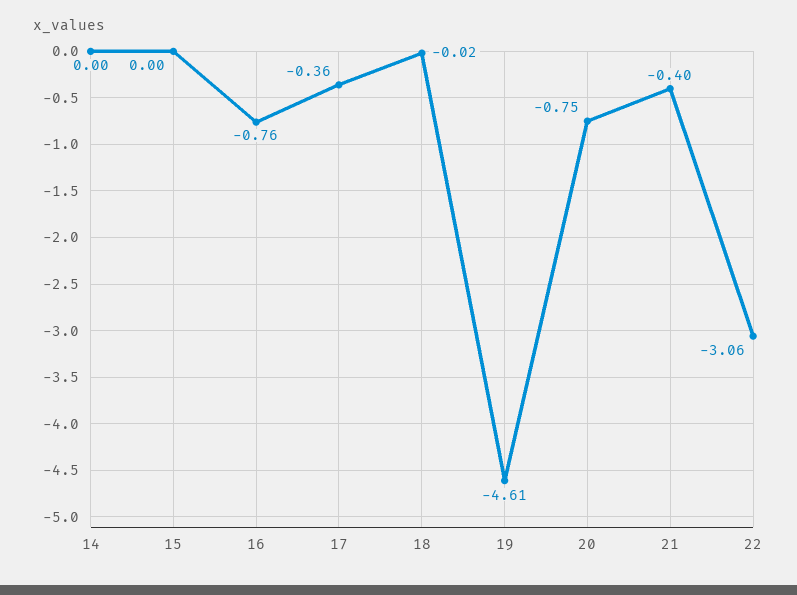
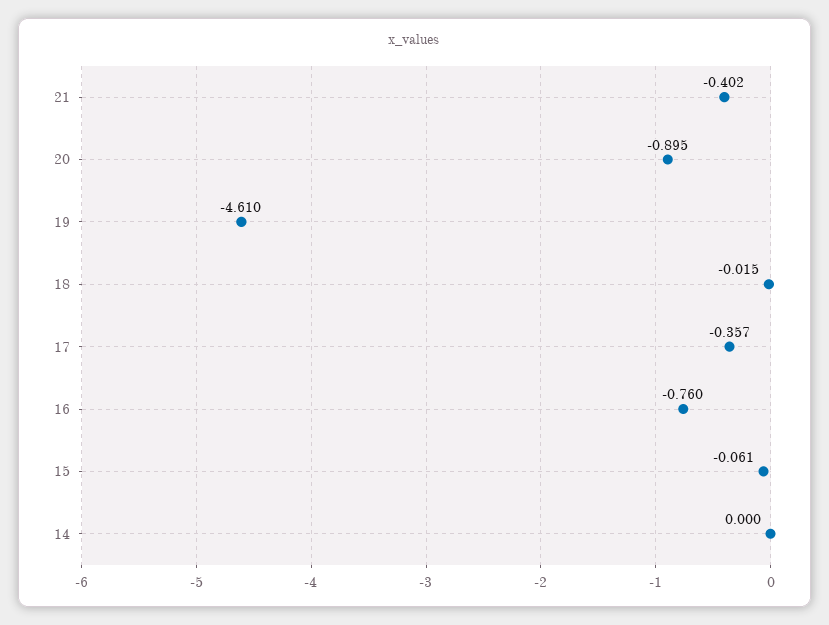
15: 0 -> -0.061
20: -0.75 -> -0.895
22: -3.06 -> none

